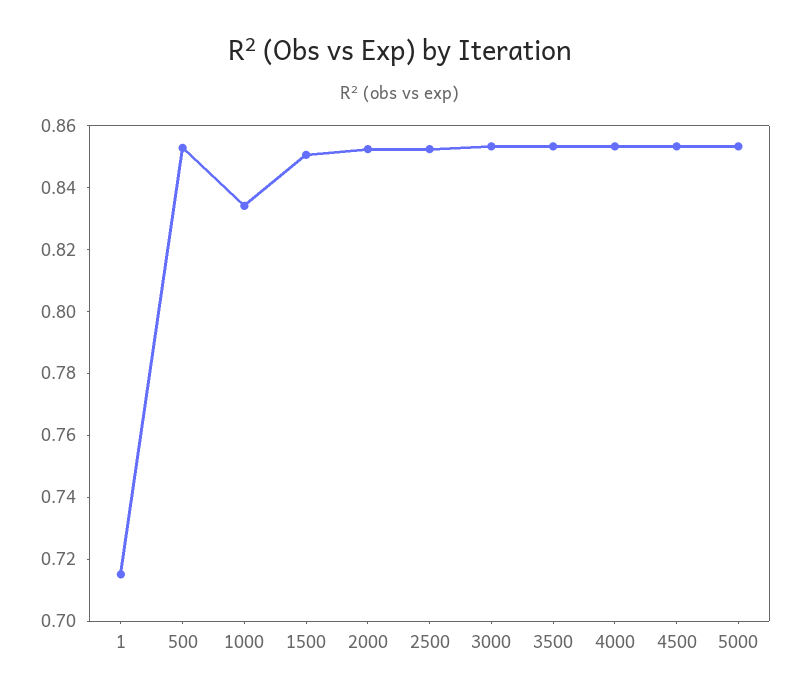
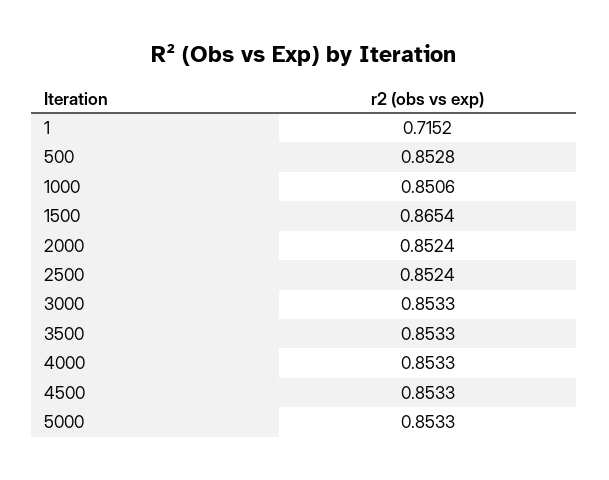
1000: 0.835 -> 0.8506
1500: 0.85 -> 0.8654

